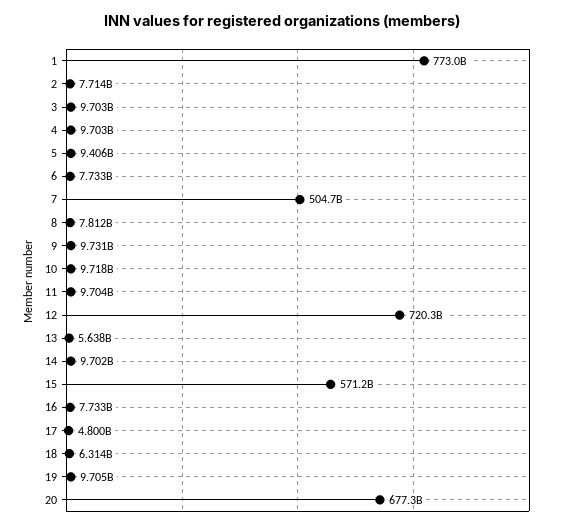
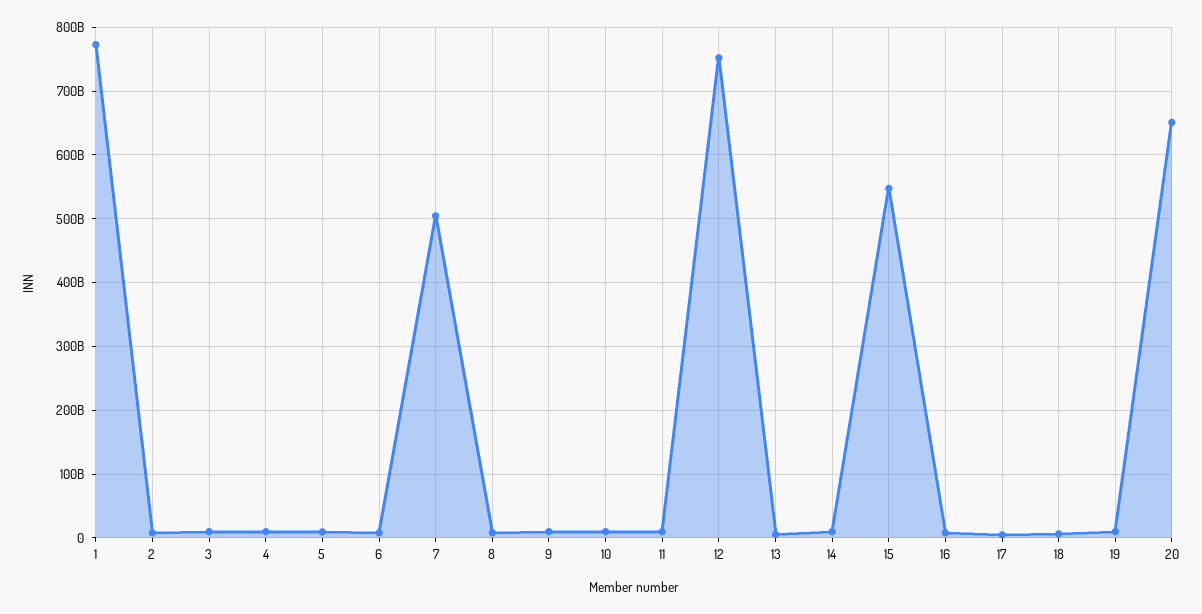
12: 720300000000 -> 750000000000
15: 571200000000 -> 550000000000
20: 677300000000 -> 650000000000

